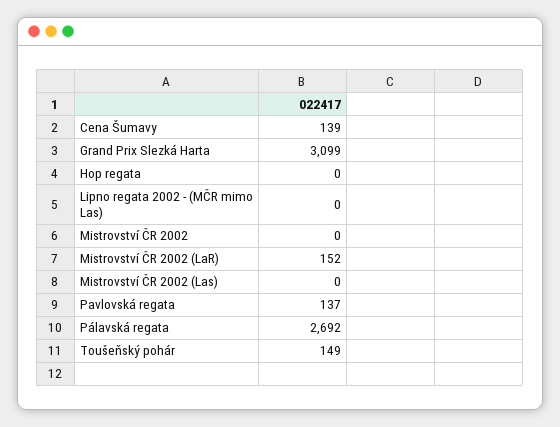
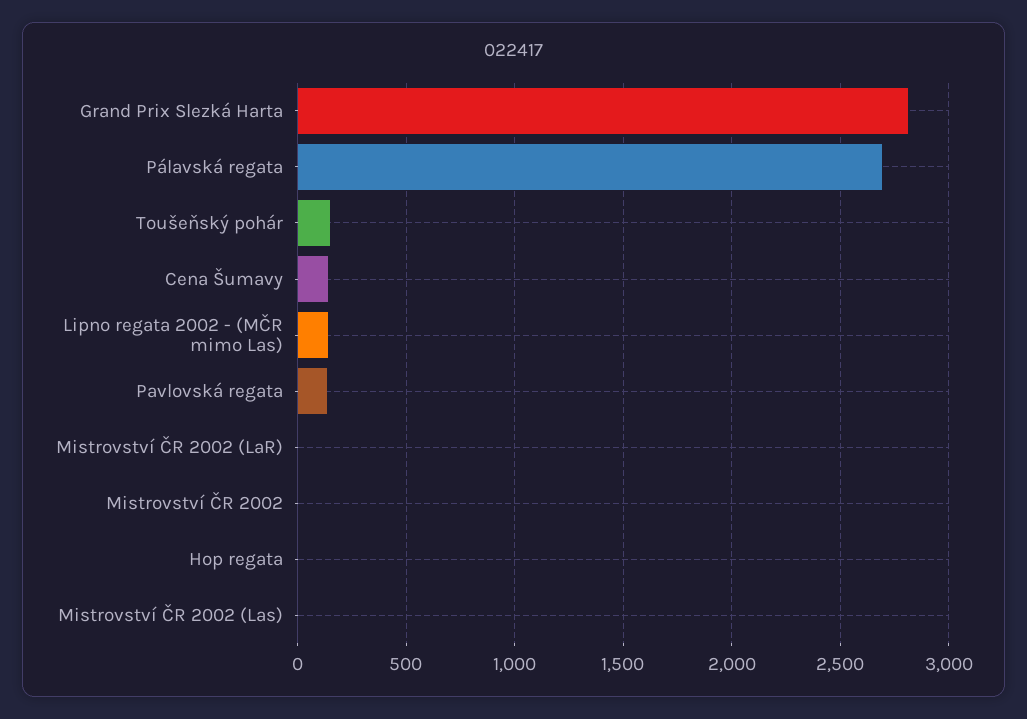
Grand Prix Slezká Harta: 3099 -> 2800
Lipno regata 2002 - (MČR mimo Las): 0 -> 150
Mistrovství ČR 2002 (LaR): 152 -> 0

